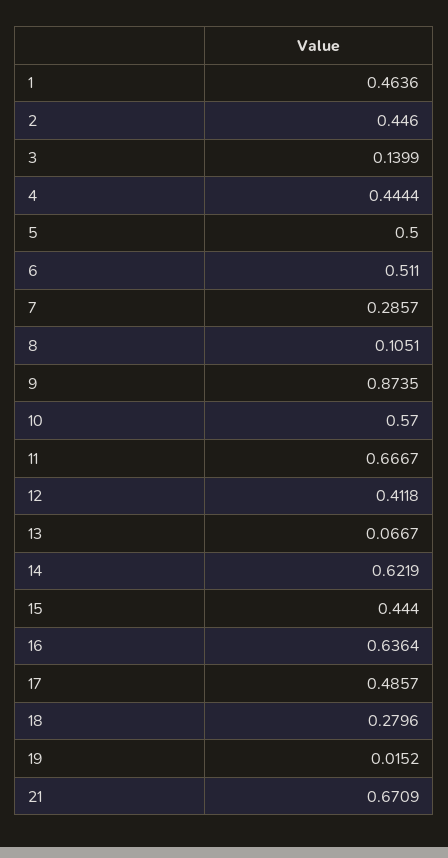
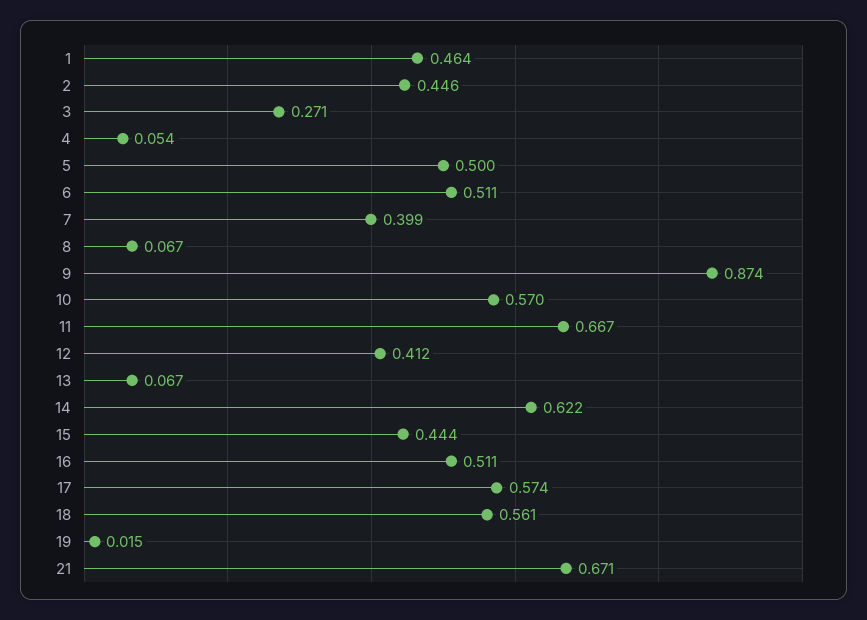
3: 0.1399 -> 0.271
4: 0.4444 -> 0.054
7: 0.2857 -> 0.399
8: 0.1051 -> 0.067
16: 0.6364 -> 0.511
17: 0.4857 -> 0.574
18: 0.2796 -> 0.561

